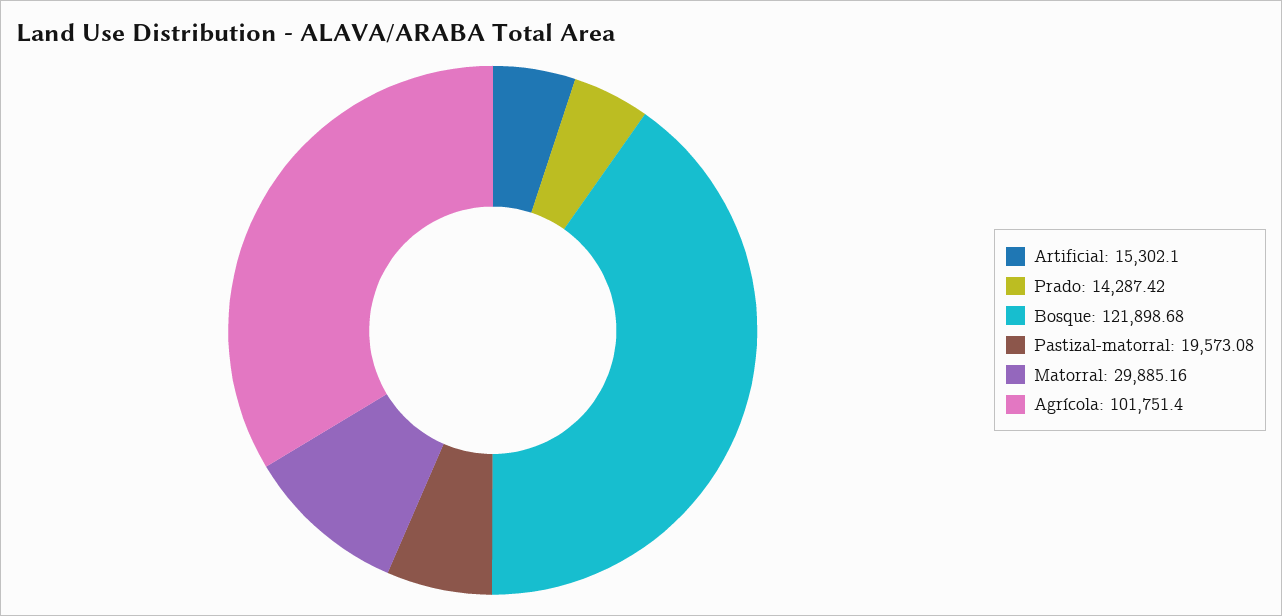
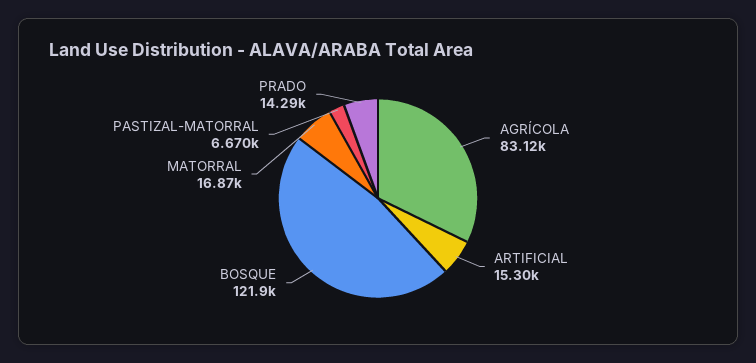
Pastizal-matorral: 19573.08 -> 6670
Matorral: 29885.16 -> 16870
Agrícola: 101751.4 -> 83120

